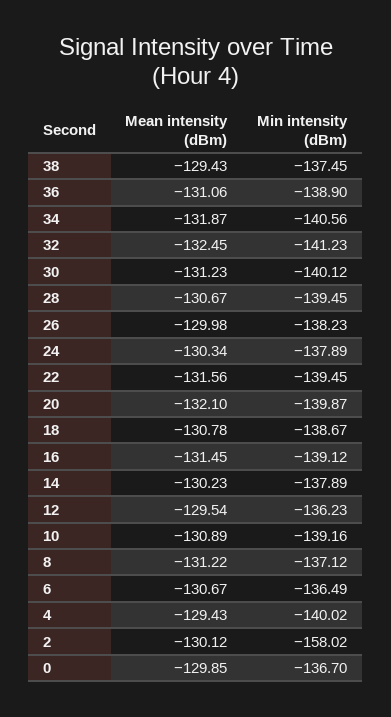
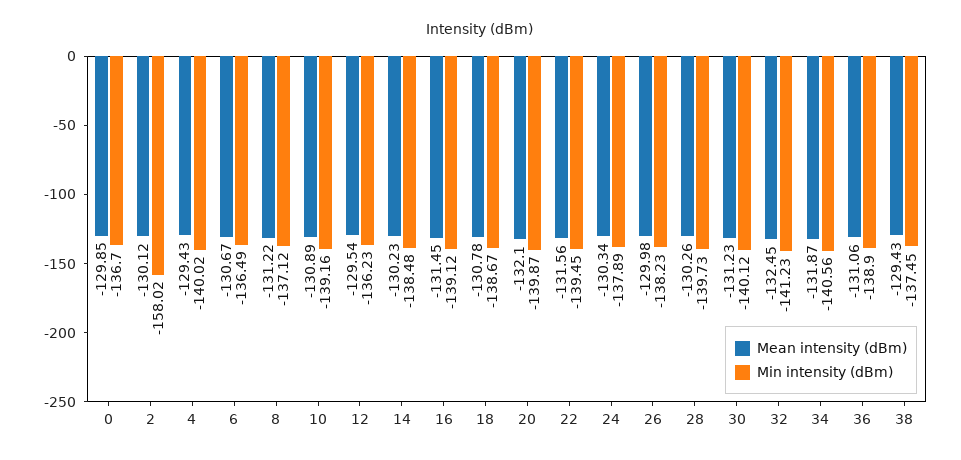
Mean intensity (dBm), 28: -130.67 -> -130.26
Min intensity (dBm), 28: -139.45 -> -139.73
Min intensity (dBm), 14: -137.89 -> -138.48

